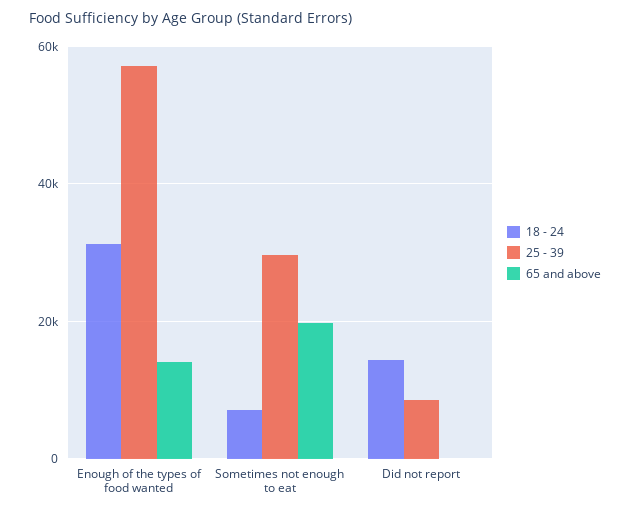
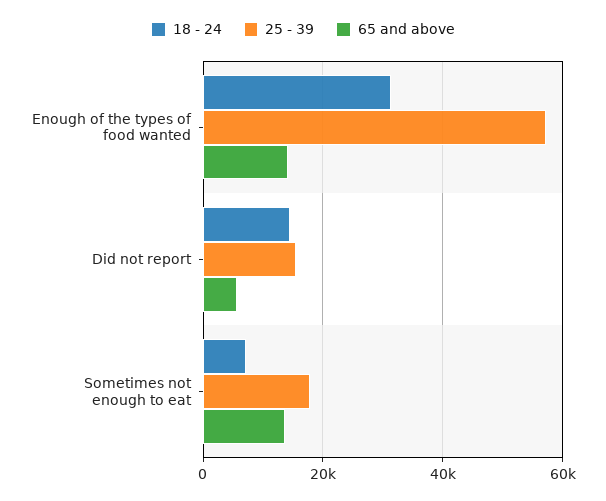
25 - 39, Sometimes not enough to eat: 30000 -> 18000
65 and above, Sometimes not enough to eat: 20000 -> 14000
25 - 39, Did not report: 8000 -> 16000
65 and above, Did not report: 0 -> 6000

